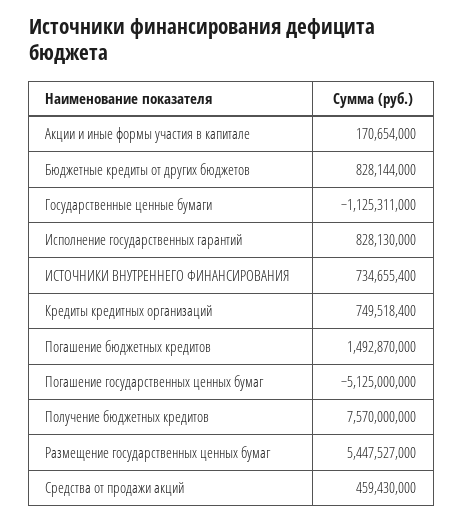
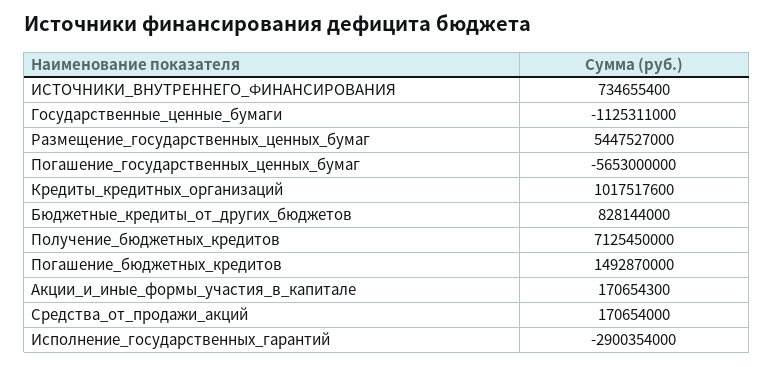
Акции и иные формы участия в капитале: 170654000 -> 170654300
Исполнение государственных гарантий: 828130000 -> -2900354000
Кредиты кредитных организаций: 749518400 -> 1017517600
Погашение государственных ценных бумаг: -5125000000 -> -5653000000
Получение бюджетных кредитов: 7570000000 -> 7125450000
Средства от продажи акций: 459430000 -> 170654000

